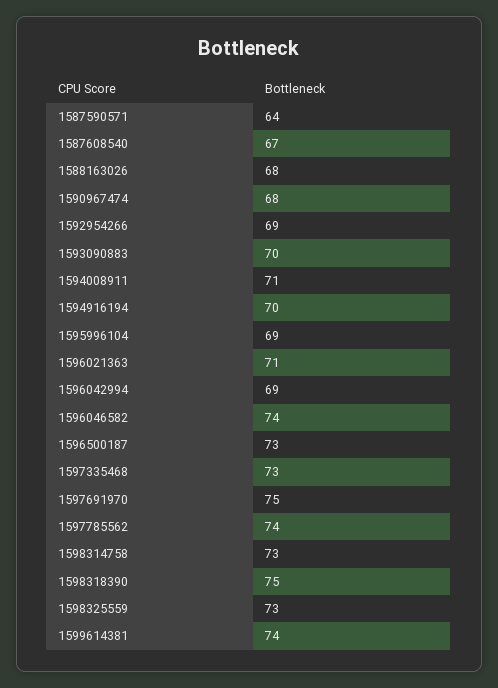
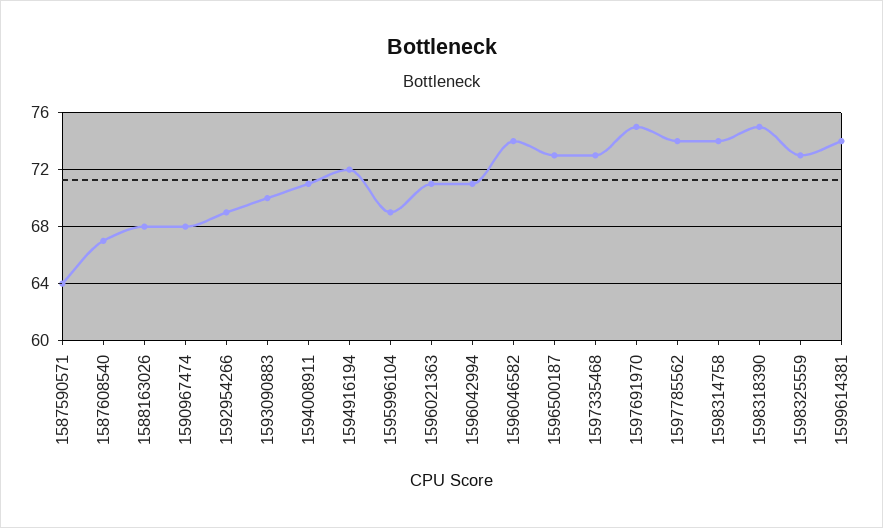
1594916194: 70 -> 72
1596042994: 69 -> 71
1598314758: 73 -> 74

